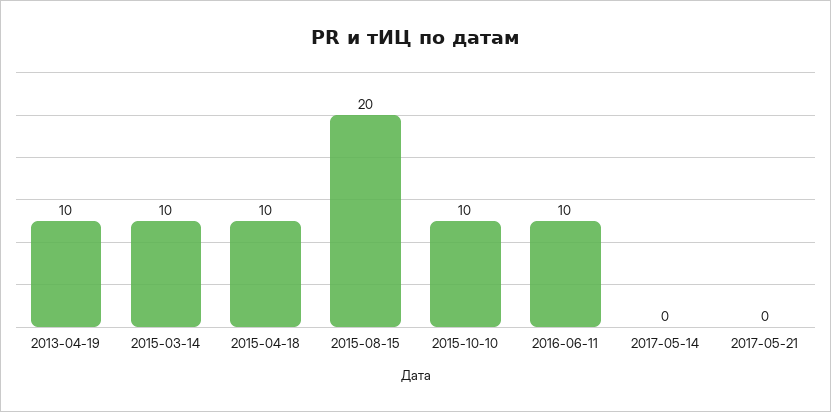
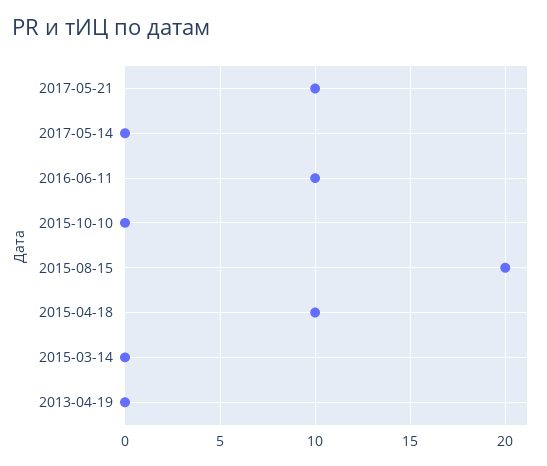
2013-04-19: 10 -> 0
2015-03-14: 10 -> 0
2015-10-10: 10 -> 0
2017-05-21: 0 -> 10

